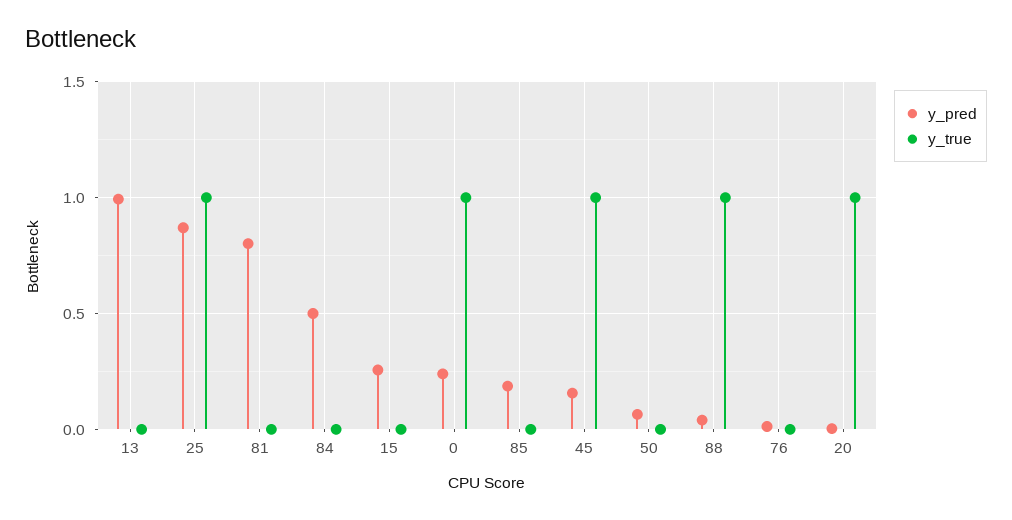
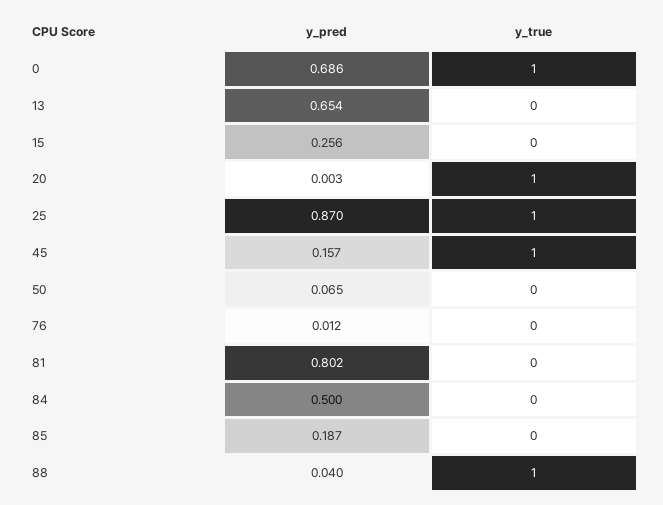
y_pred, 13: 1 -> 0.654
y_pred, 0: 0.25 -> 0.686

